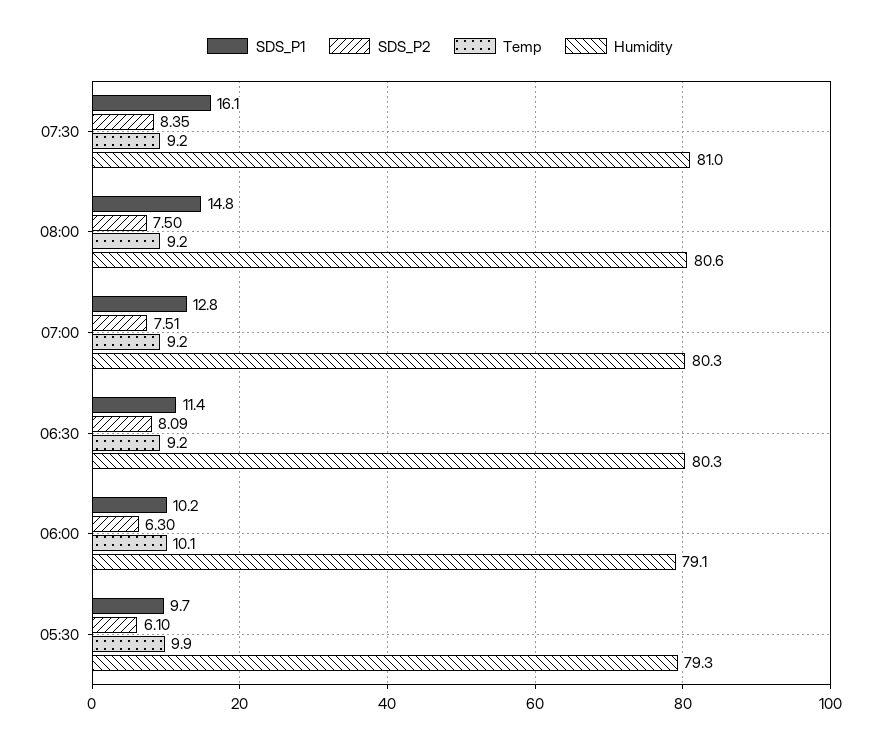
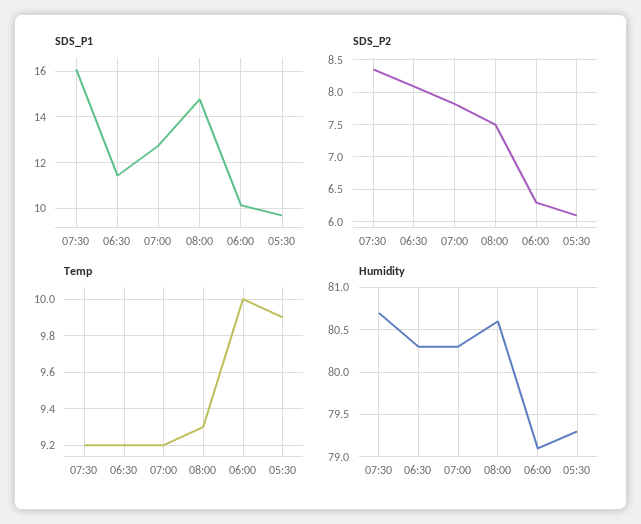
Humidity, 07:30: 81 -> 80.7
Temp, 08:00: 9.2 -> 9.3
SDS_P2, 07:00: 7.51 -> 7.8
Temp, 06:00: 10.1 -> 10

